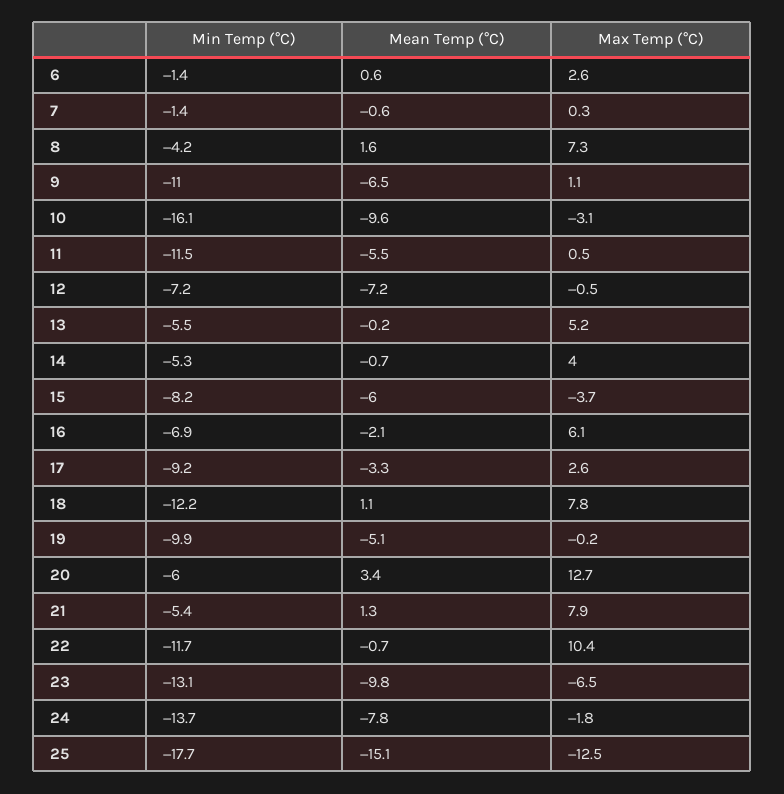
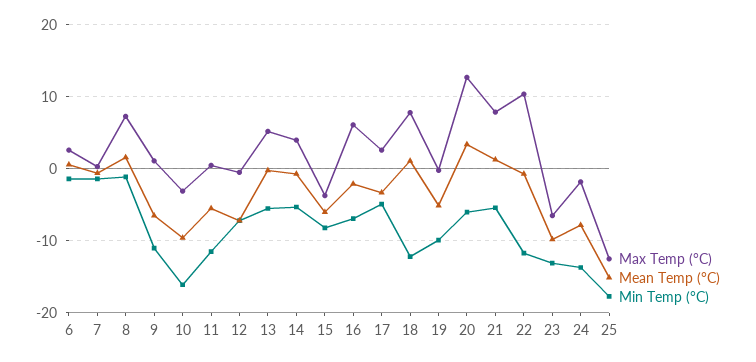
Min Temp (°C), 8: -4.2 -> -1
Min Temp (°C), 17: -9.2 -> -5

